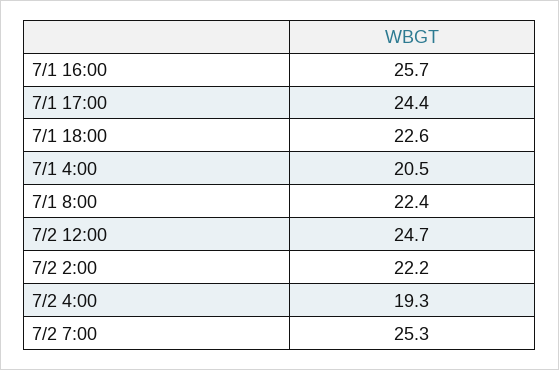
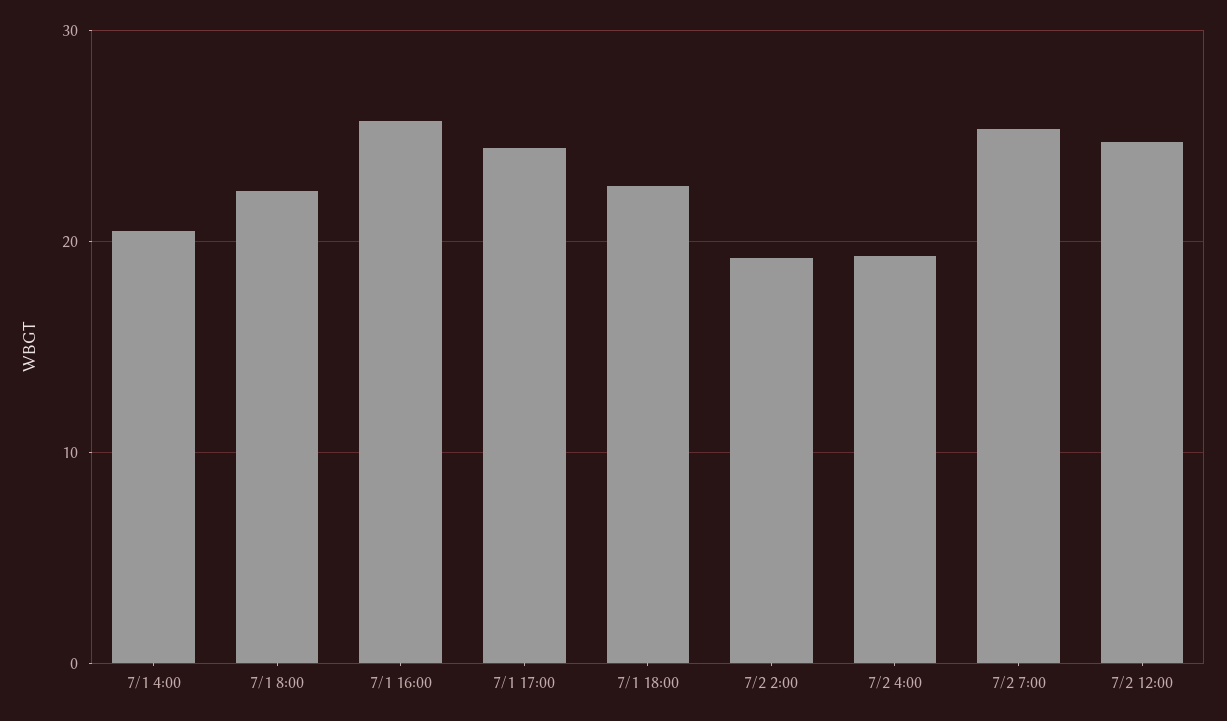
7/2 2:00: 22.2 -> 19

